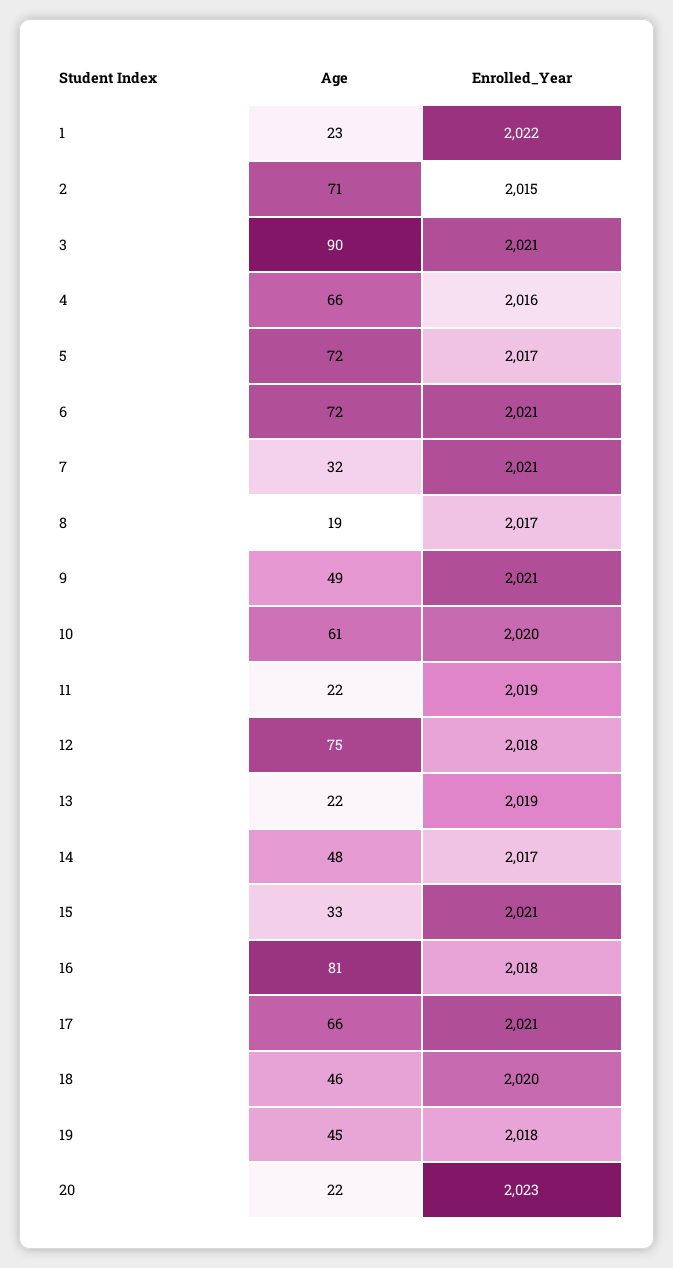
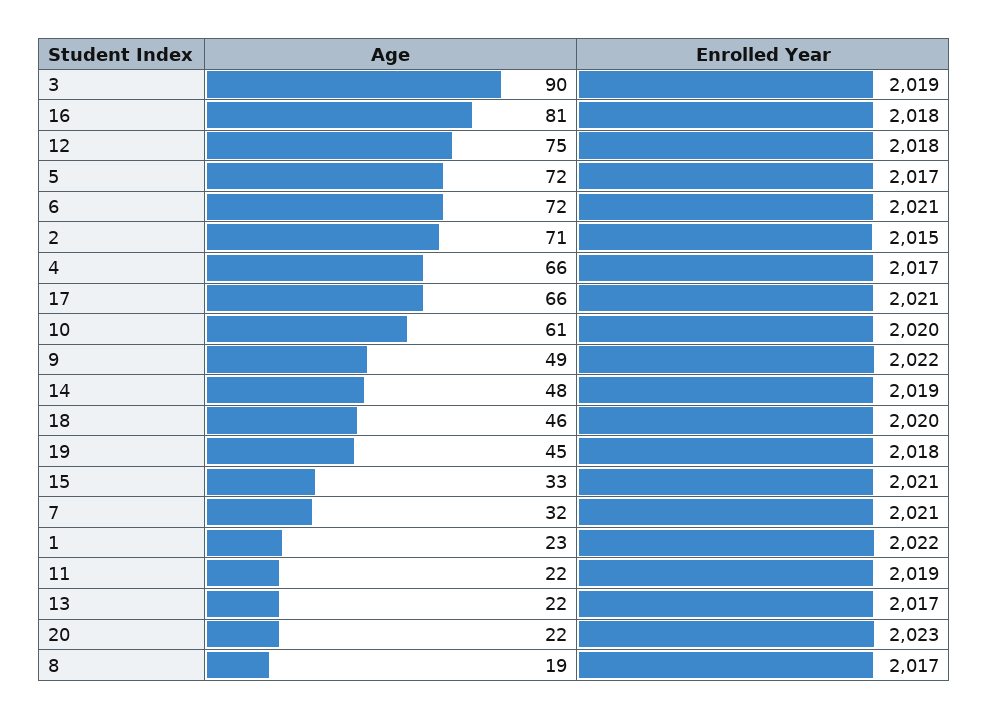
Enrolled_Year, 3: 2021 -> 2019
Enrolled_Year, 4: 2016 -> 2017
Enrolled_Year, 9: 2021 -> 2022
Enrolled_Year, 13: 2019 -> 2017
Enrolled_Year, 14: 2017 -> 2019

